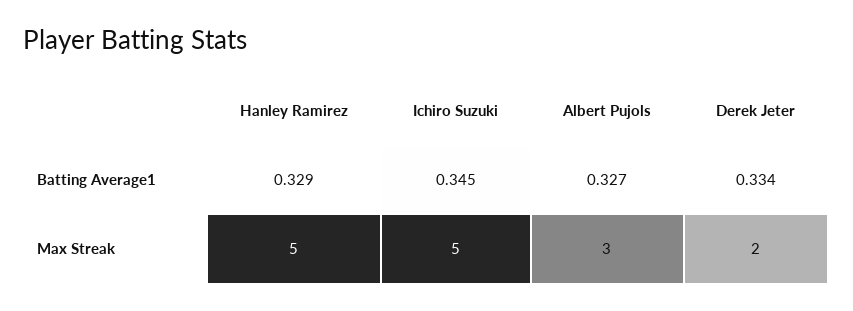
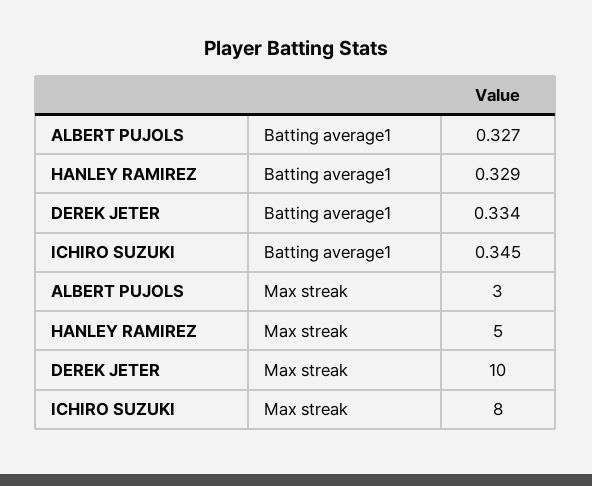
Ichiro Suzuki, Max Streak: 5 -> 8
Derek Jeter, Max Streak: 2 -> 10

